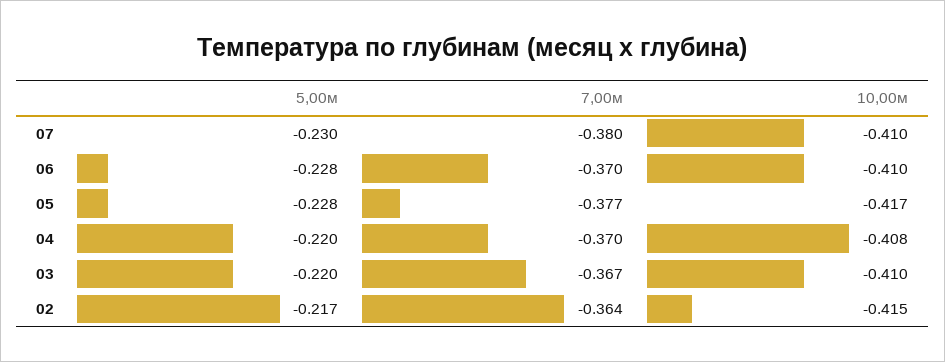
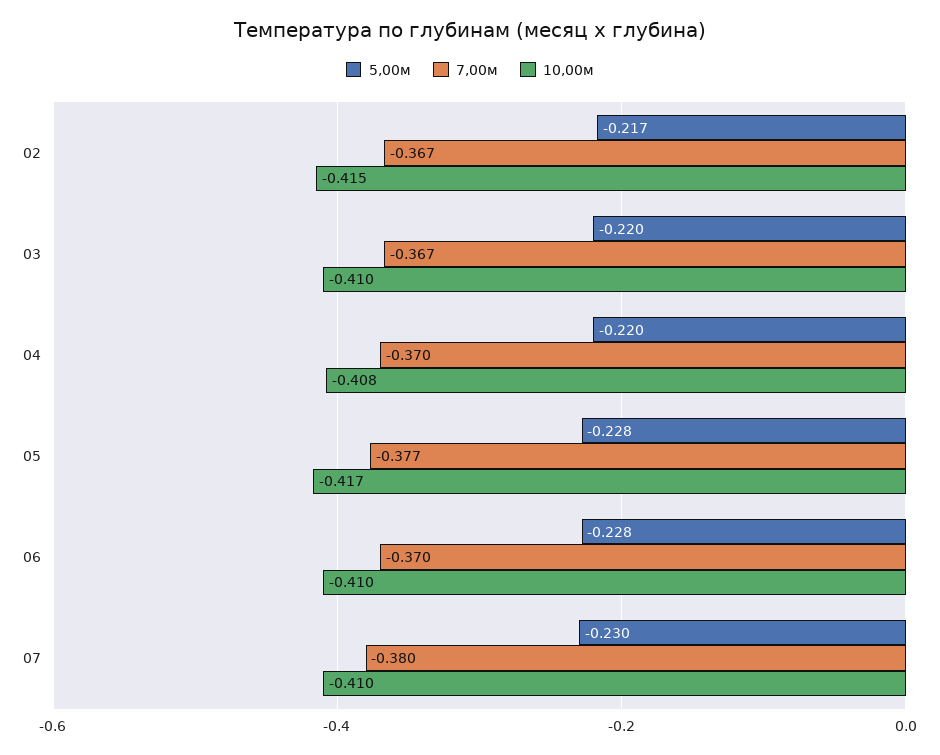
7,00м, 02: -0.364 -> -0.367

